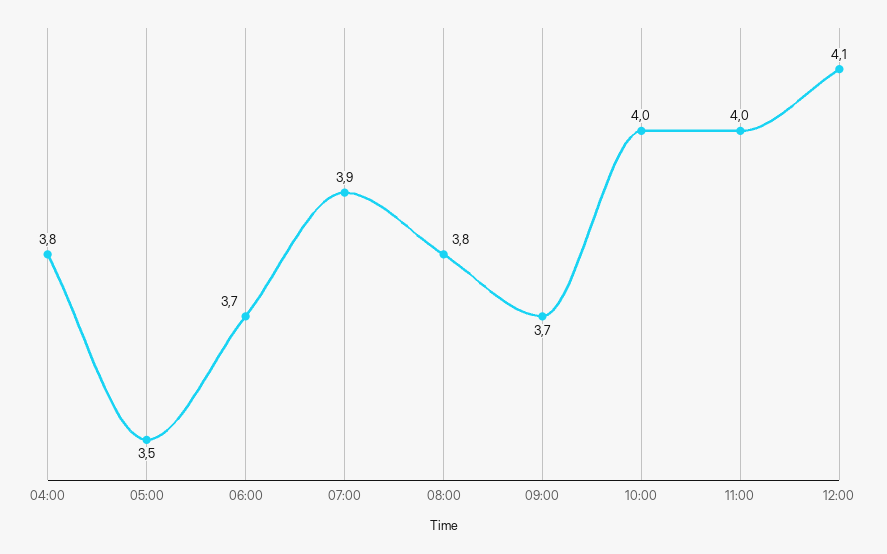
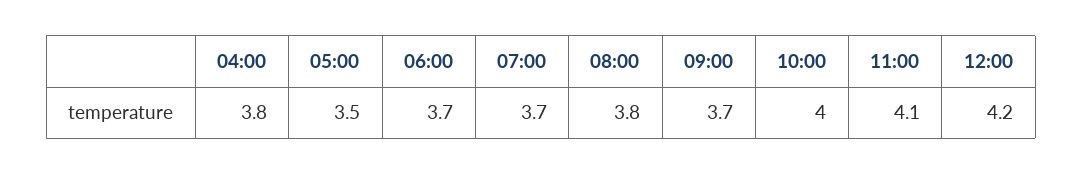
07:00: 3.9 -> 3.7
11:00: 4 -> 4.1
12:00: 4.1 -> 4.2

